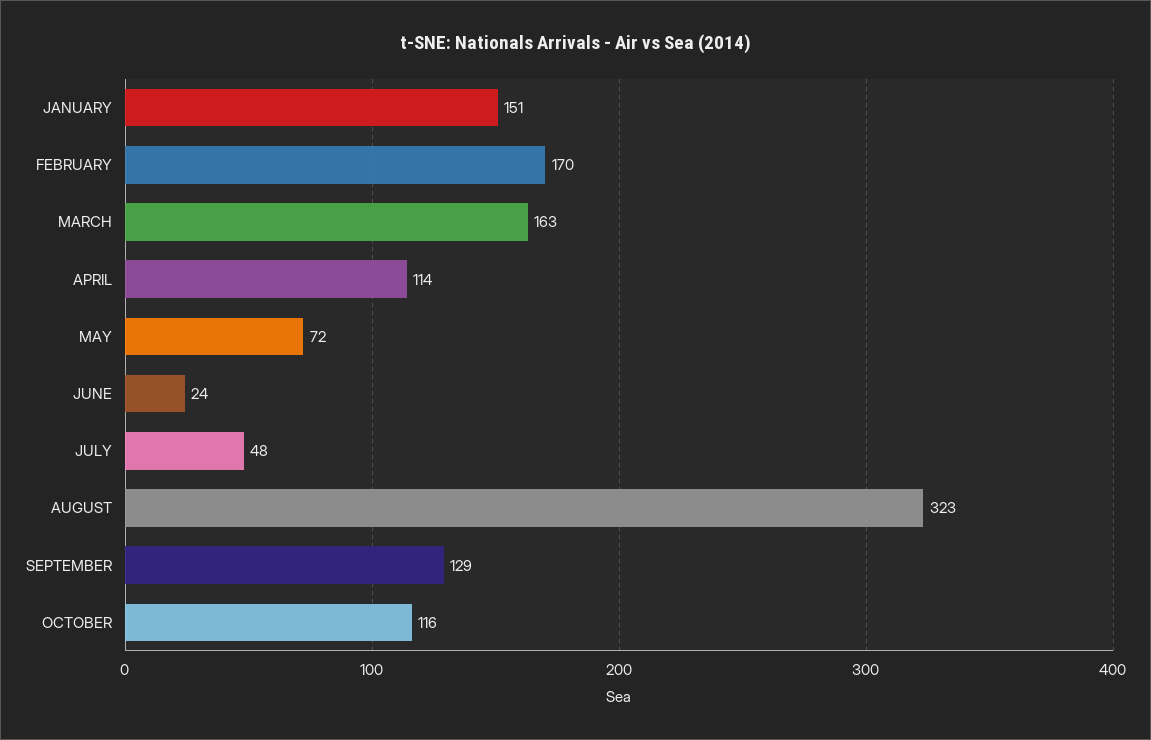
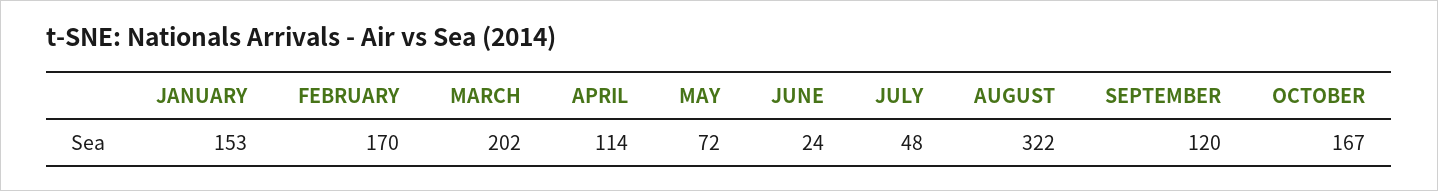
JANUARY: 151 -> 153
MARCH: 163 -> 202
AUGUST: 323 -> 322
SEPTEMBER: 129 -> 120
OCTOBER: 116 -> 167

